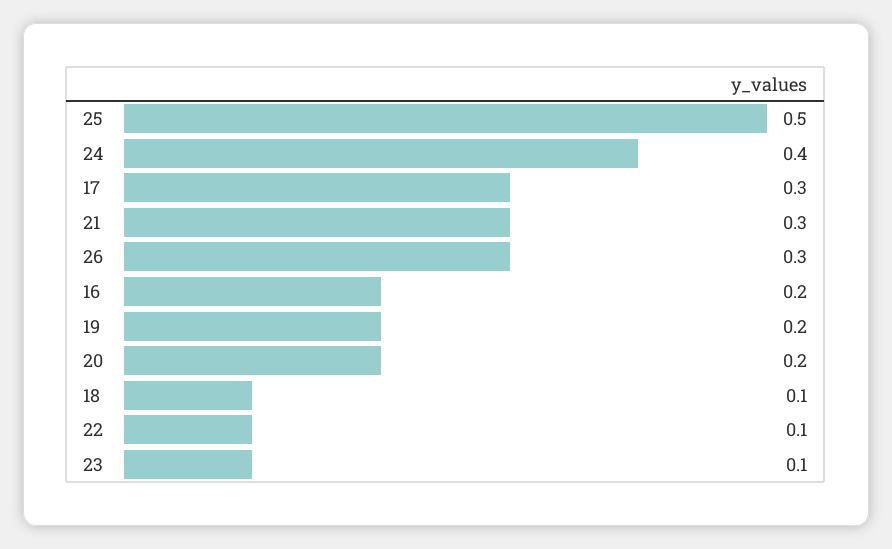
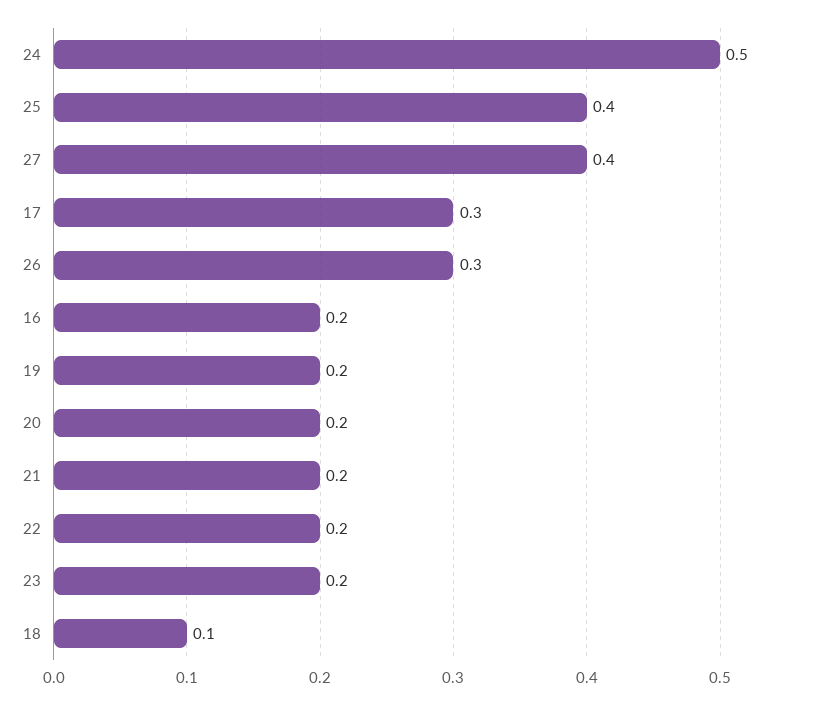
25: 0.5 -> 0.4
24: 0.4 -> 0.5
21: 0.3 -> 0.2
22: 0.1 -> 0.2
23: 0.1 -> 0.2
27: none -> 0.4

